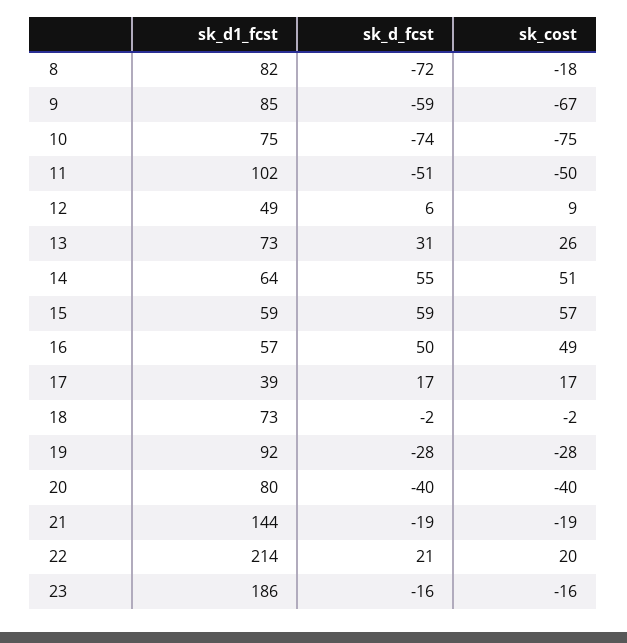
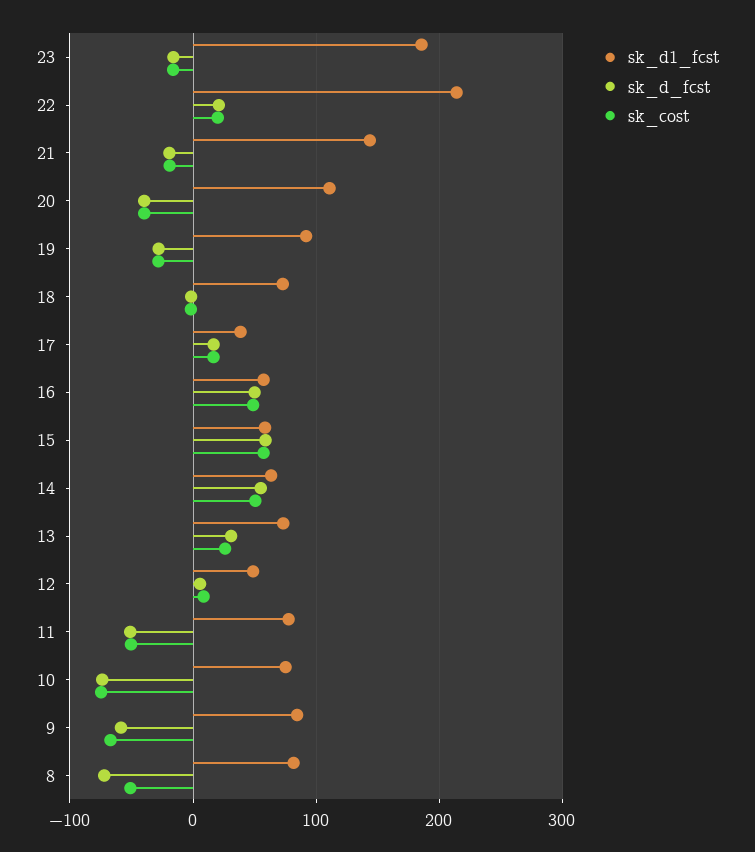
sk_cost, 8: -18 -> -50
sk_d1_fcst, 11: 102 -> 80
sk_d1_fcst, 20: 80 -> 110

